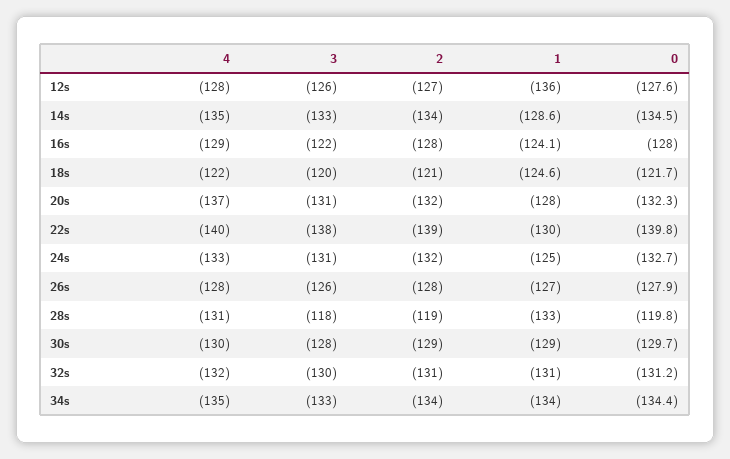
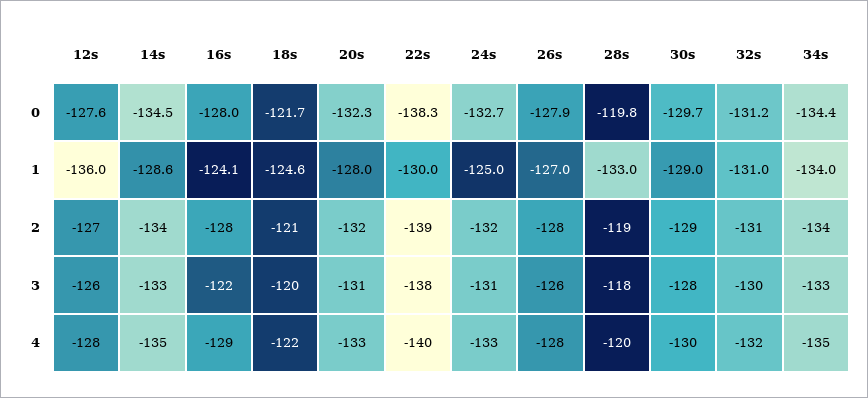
4, 20s: -137 -> -133
0, 22s: -139.8 -> -138.3
4, 28s: -131 -> -120

